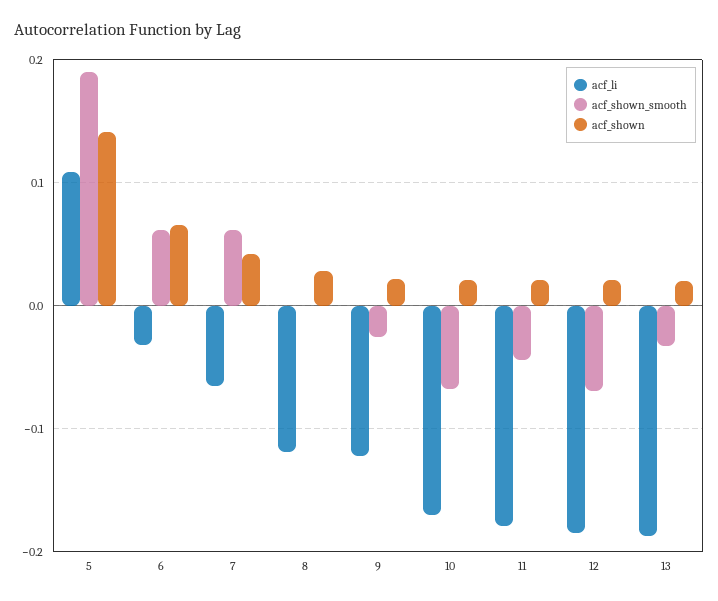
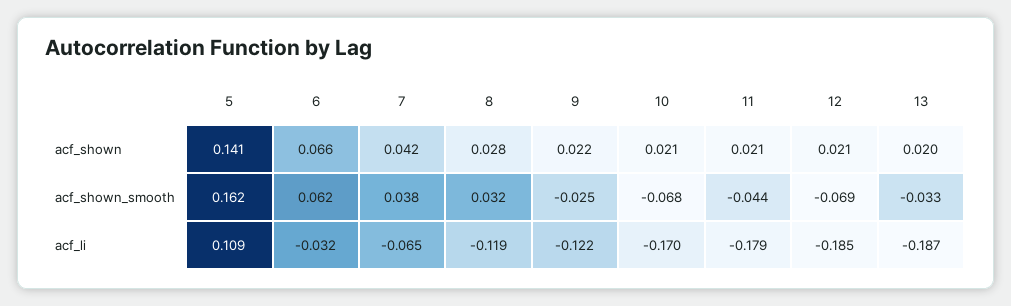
acf_shown_smooth, 5: 0.19 -> 0.162
acf_shown_smooth, 7: 0.06 -> 0.038
acf_shown_smooth, 8: 0 -> 0.032

